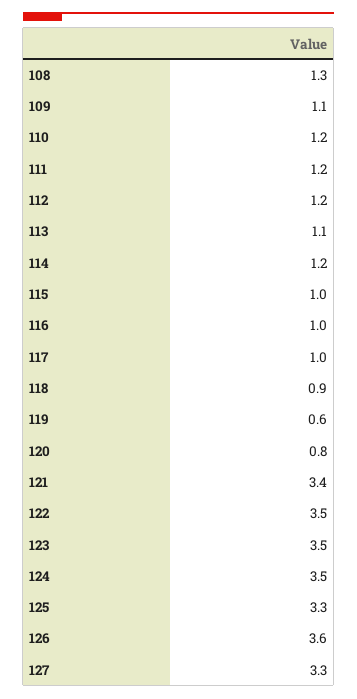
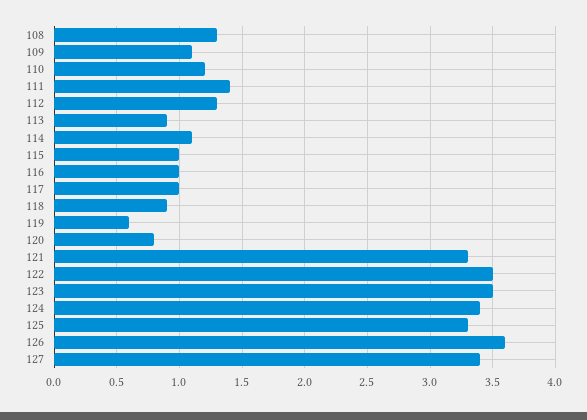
111: 1.2 -> 1.4
112: 1.2 -> 1.3
113: 1.1 -> 0.9
114: 1.2 -> 1.1
121: 3.4 -> 3.3
124: 3.5 -> 3.4
127: 3.3 -> 3.4

